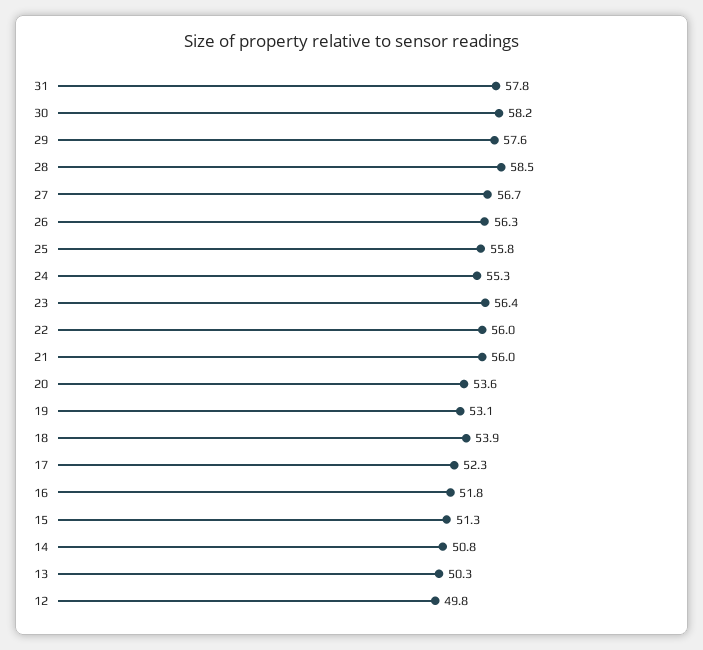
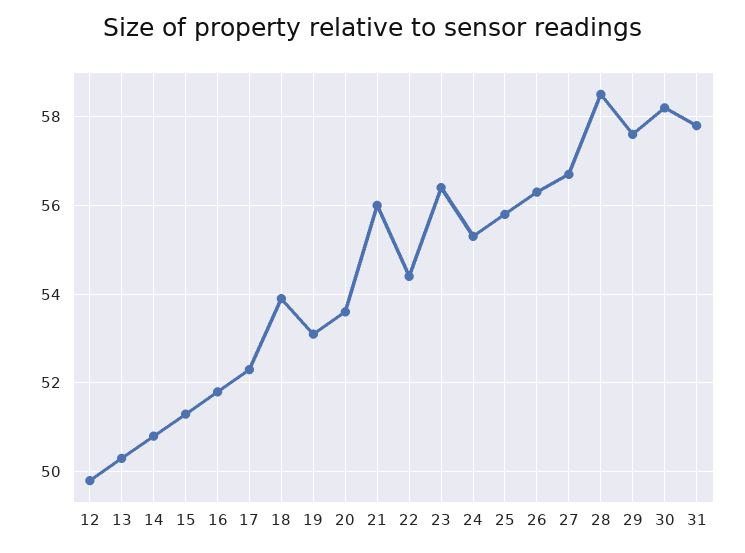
22: 56 -> 54.5

